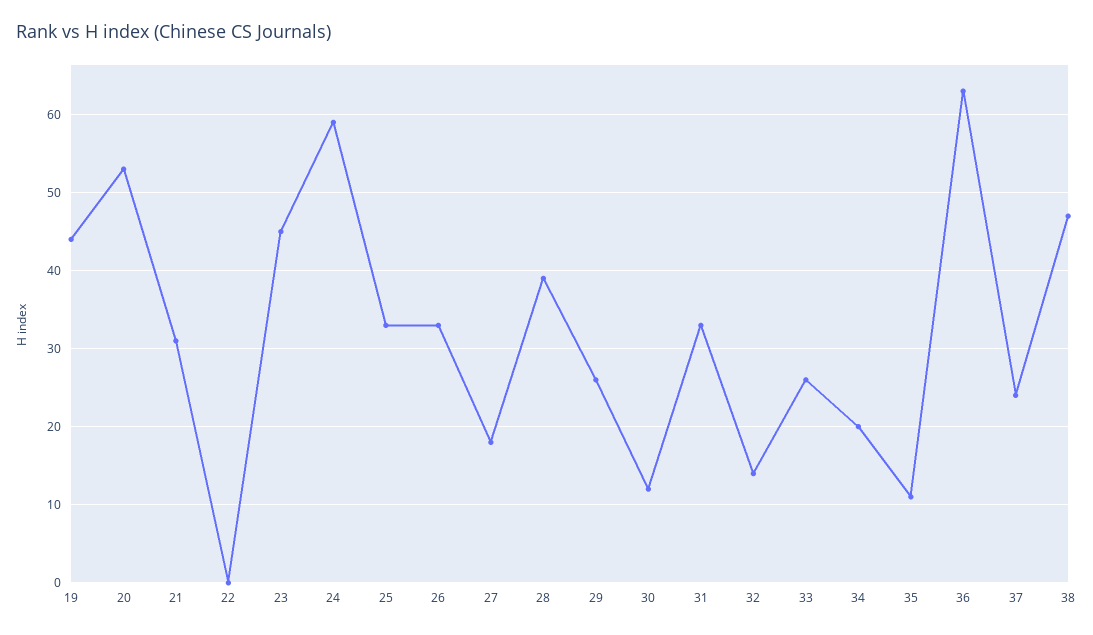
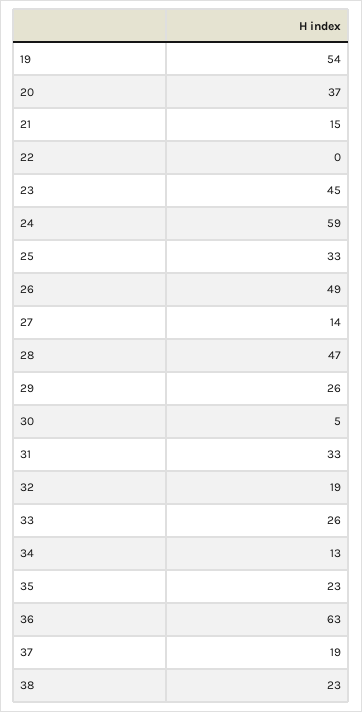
19: 44 -> 54
20: 53 -> 37
21: 31 -> 15
26: 33 -> 49
27: 18 -> 14
28: 39 -> 47
30: 12 -> 5
32: 14 -> 19
34: 20 -> 13
35: 11 -> 23
37: 24 -> 19
38: 47 -> 23

